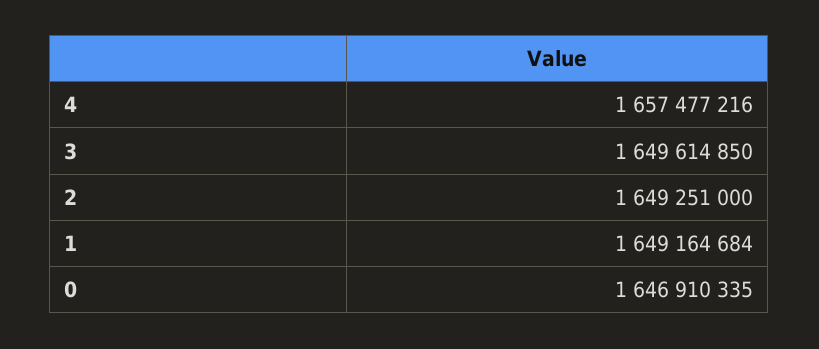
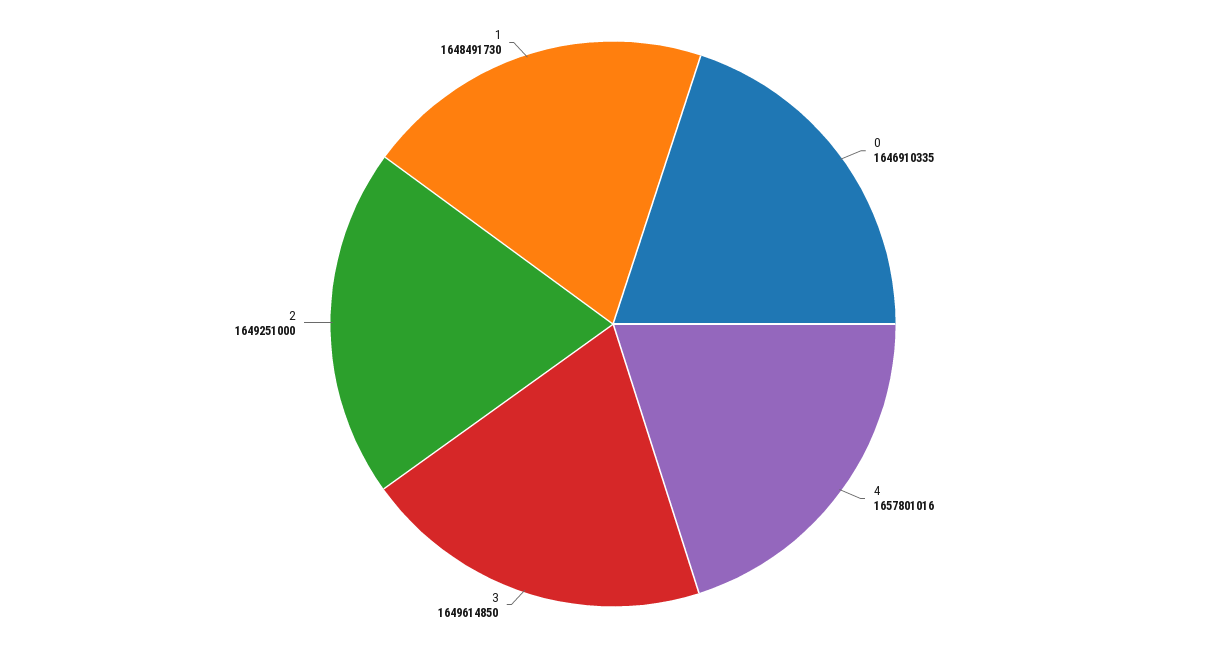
4: 1657477216 -> 1657801016
1: 1649164684 -> 1648491730

